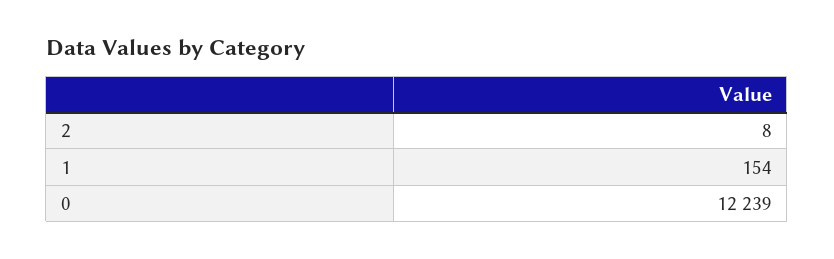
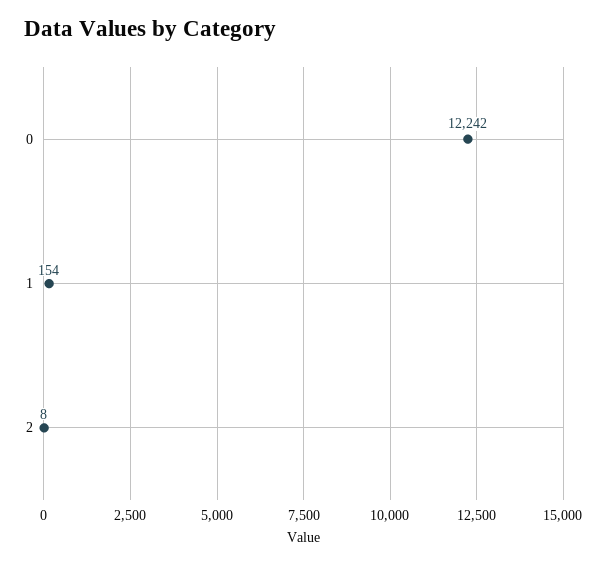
0: 12239 -> 12242

